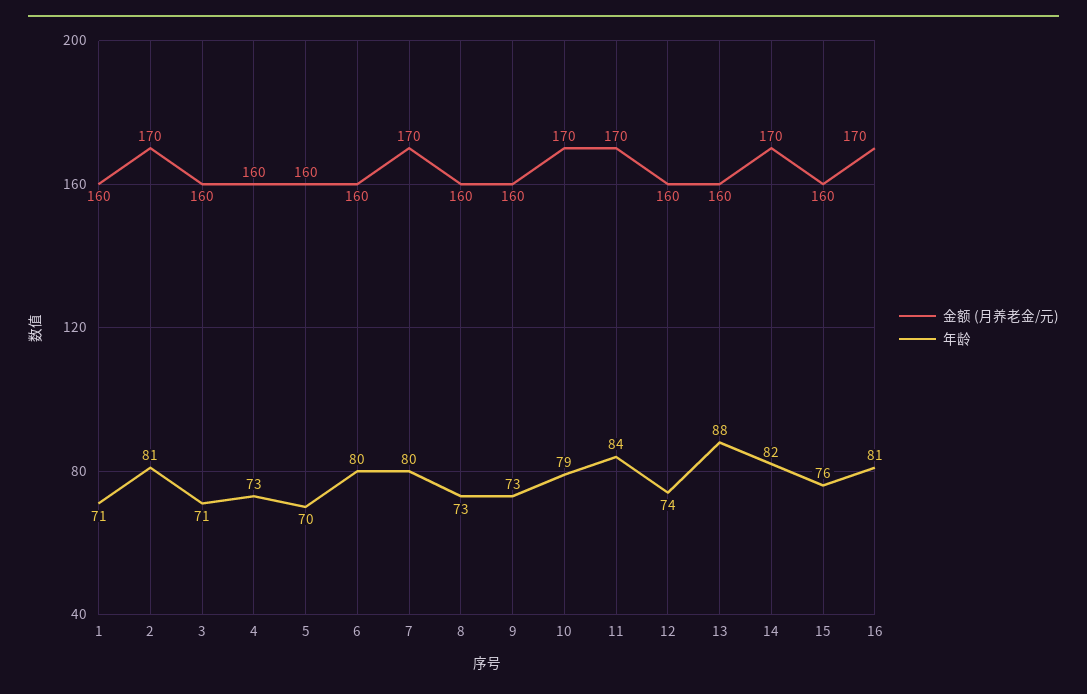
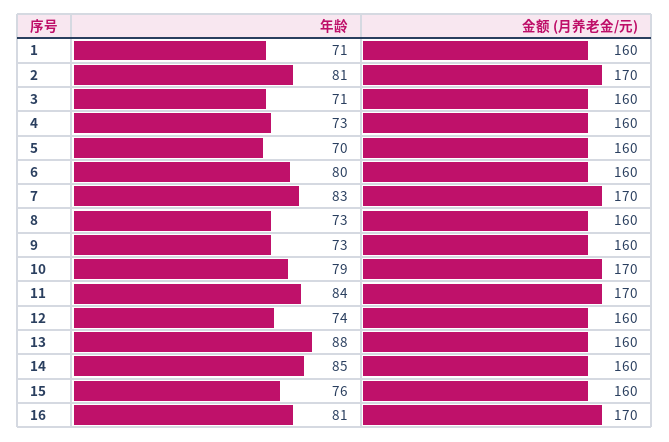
年龄, 7: 80 -> 83
金额 (月养老金/元), 14: 170 -> 160
年龄, 14: 82 -> 85

